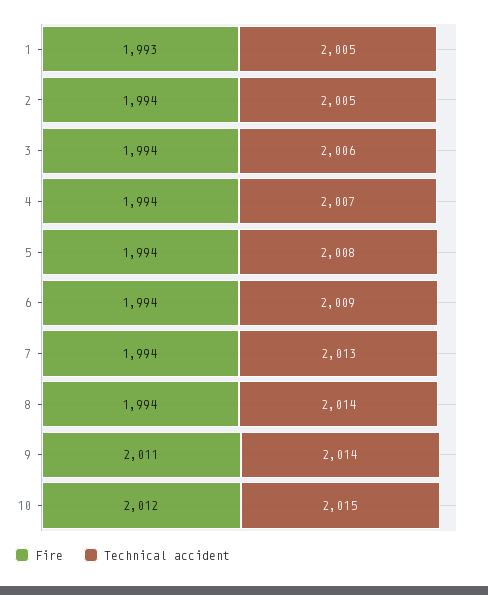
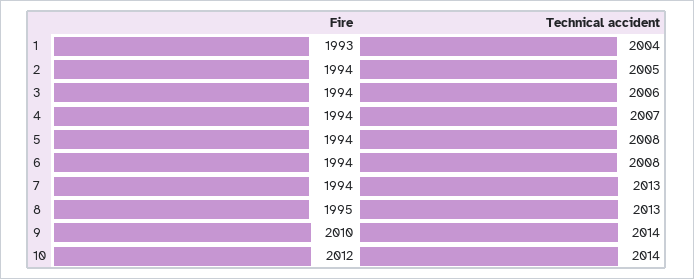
Technical accident, 1: 2005 -> 2004
Technical accident, 6: 2009 -> 2008
Fire, 8: 1994 -> 1995
Technical accident, 8: 2014 -> 2013
Fire, 9: 2011 -> 2010
Technical accident, 10: 2015 -> 2014

